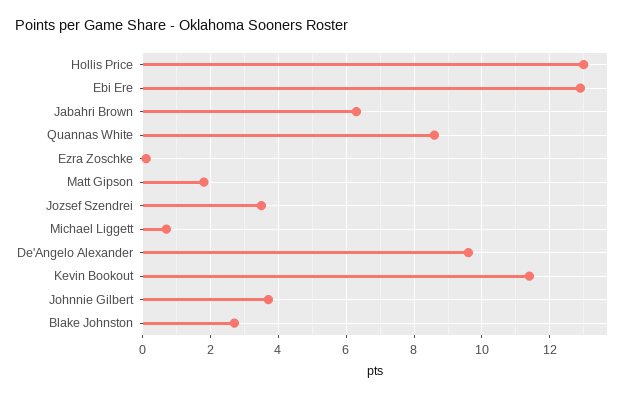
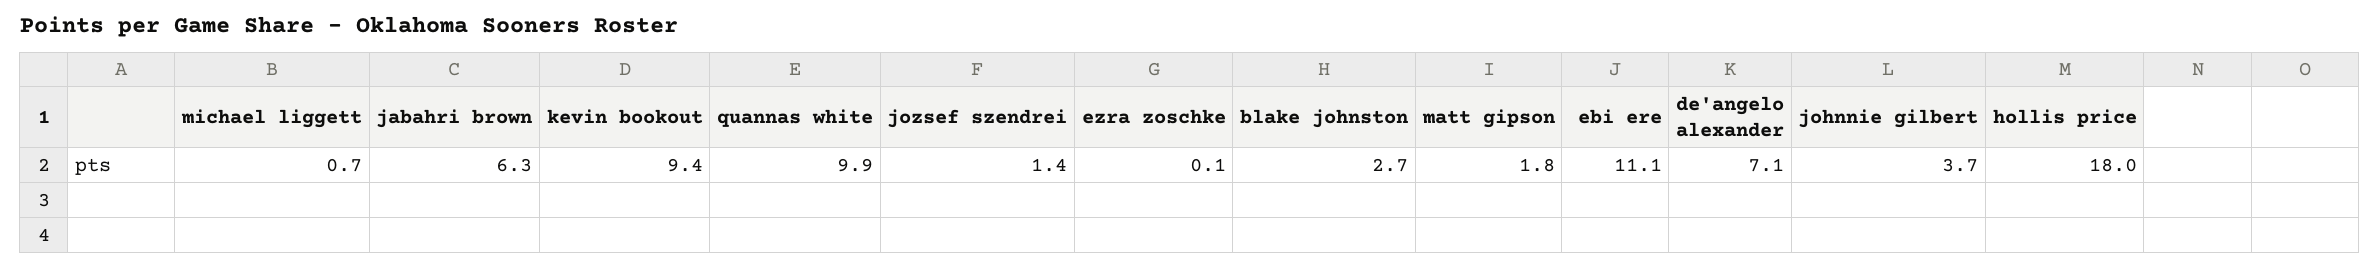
Hollis Price: 13 -> 18
Ebi Ere: 13 -> 11.1
Quannas White: 8.5 -> 9.9
Jozsef Szendrei: 3.5 -> 1.4
De'Angelo Alexander: 9.5 -> 7.1
Kevin Bookout: 11.5 -> 9.4

